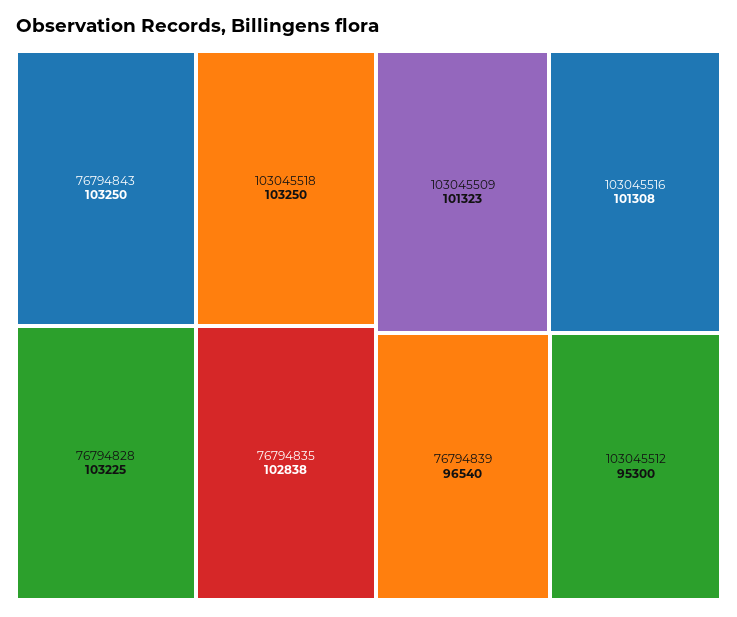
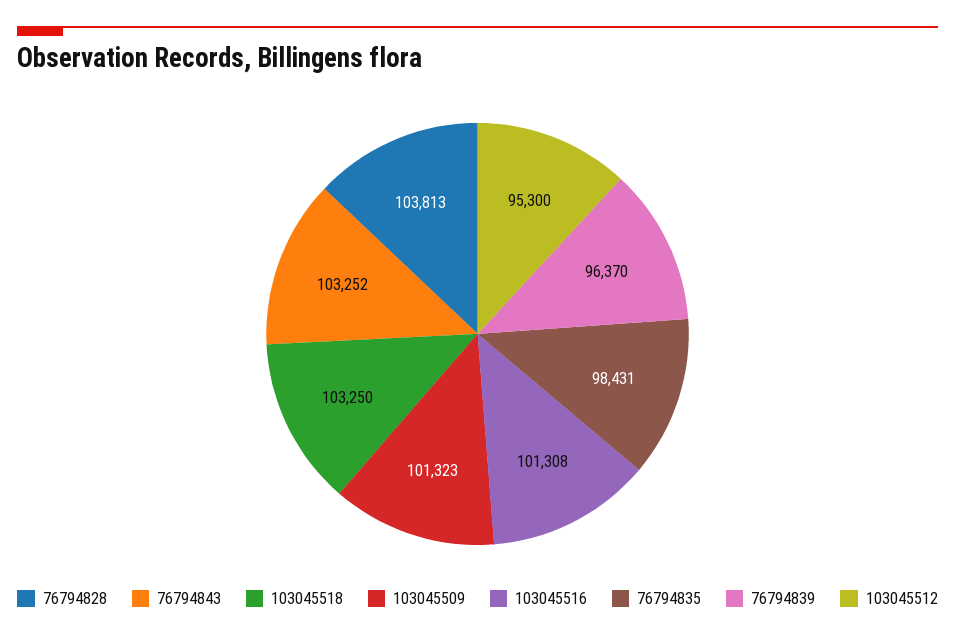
76794843: 103250 -> 103252
76794828: 103225 -> 103813
76794835: 102838 -> 98431
76794839: 96540 -> 96370

